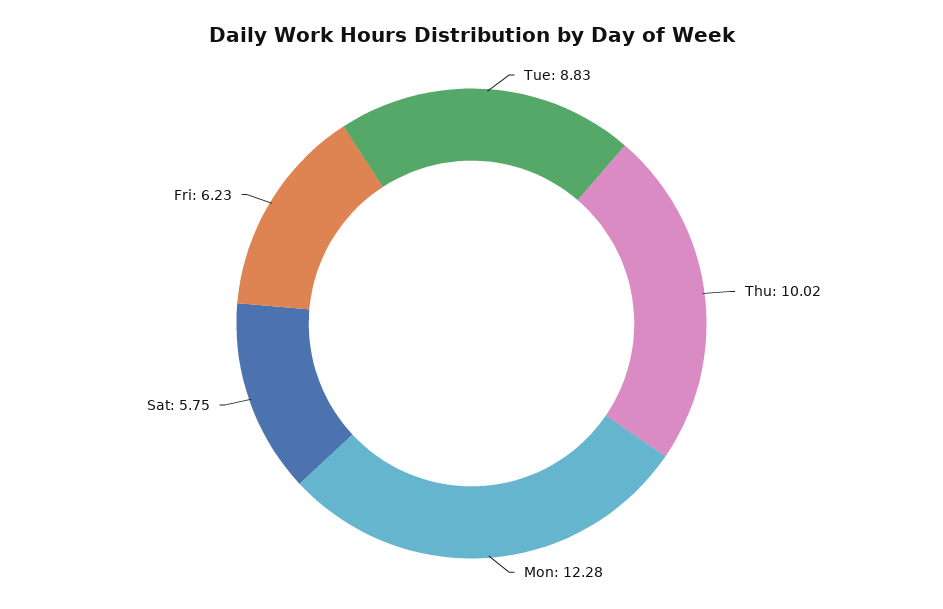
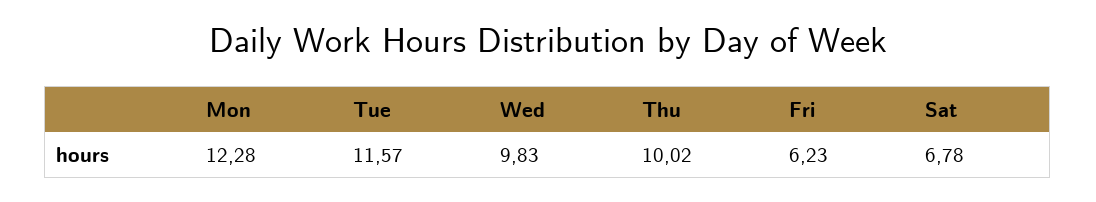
Tue: 8.83 -> 11.57
Sat: 5.75 -> 6.78
Wed: none -> 9.83

